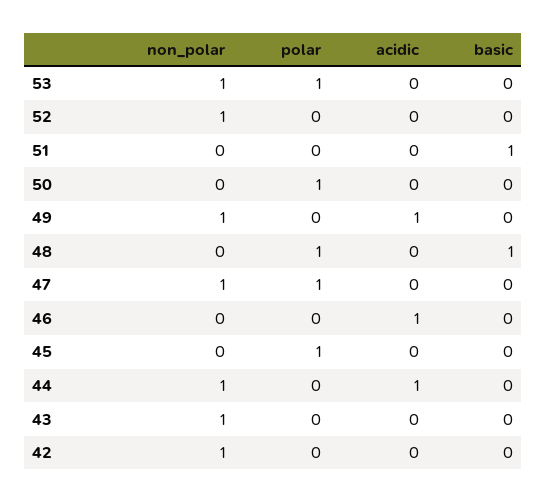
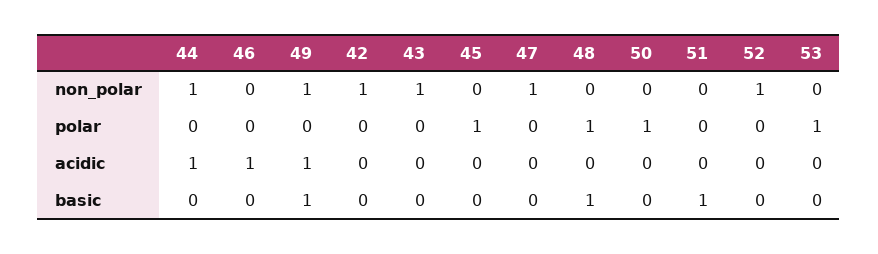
non_polar, 53: 1 -> 0
basic, 49: 0 -> 1
polar, 47: 1 -> 0

